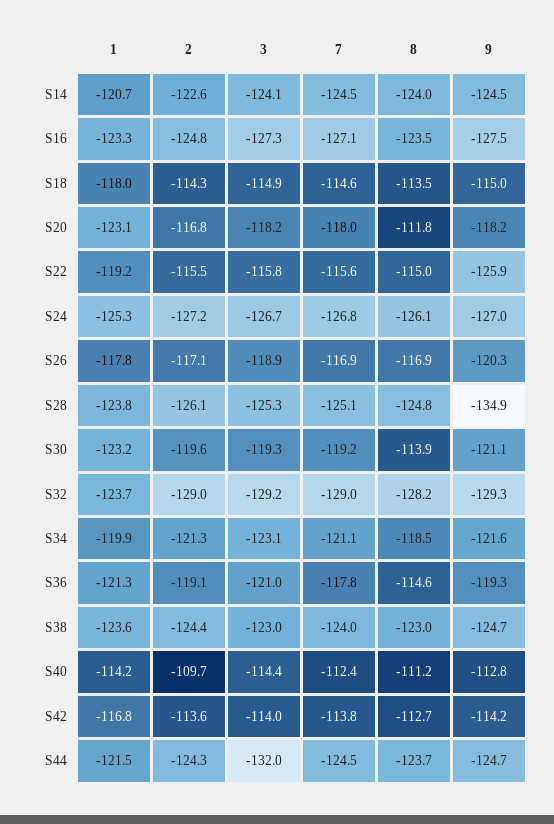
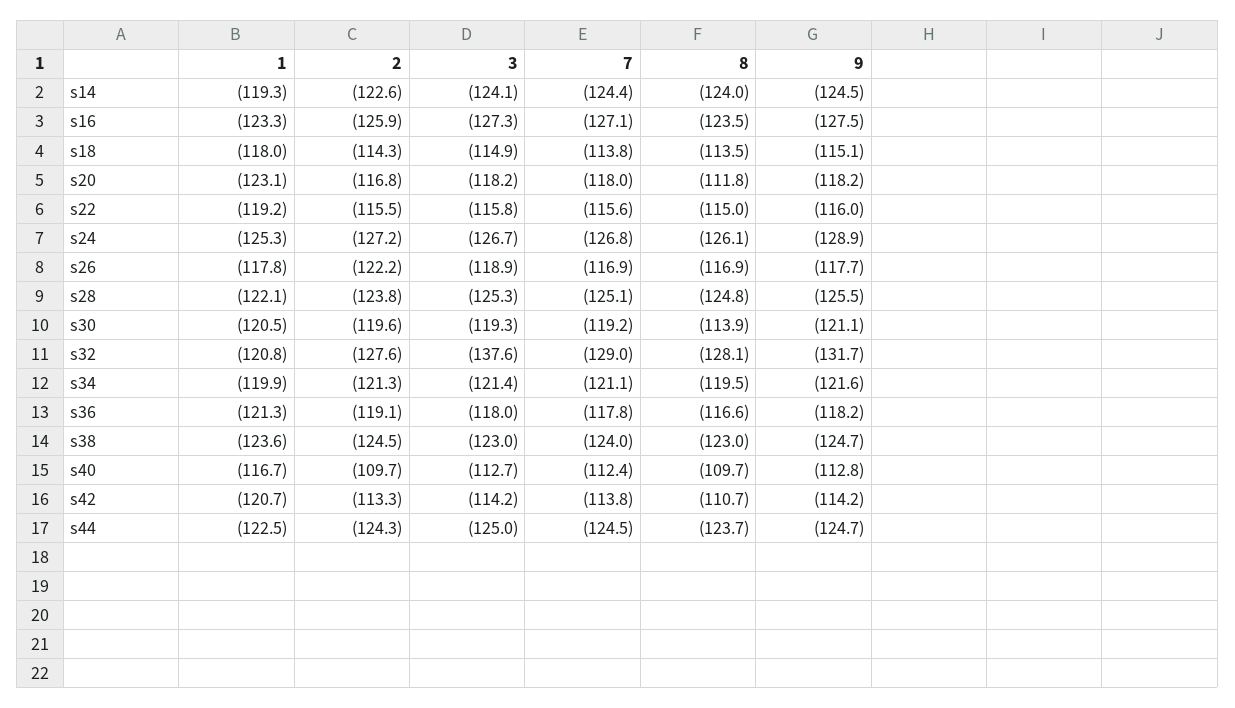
1, S14: -120.7 -> -119.3
7, S14: -124.5 -> -124.4
2, S16: -124.8 -> -125.9
7, S18: -114.6 -> -113.8
9, S18: -115 -> -115.1
9, S22: -125.9 -> -116
9, S24: -127 -> -128.9
2, S26: -117.1 -> -122.2
9, S26: -120.3 -> -117.7
1, S28: -123.8 -> -122.1
2, S28: -126.1 -> -123.8
9, S28: -134.9 -> -125.5
1, S30: -123.2 -> -120.5
1, S32: -123.7 -> -120.8
2, S32: -129 -> -127.6
3, S32: -129.2 -> -137.6
8, S32: -128.2 -> -128.1
9, S32: -129.3 -> -131.7
3, S34: -123.1 -> -121.4
8, S34: -118.5 -> -119.5
3, S36: -121 -> -118
8, S36: -114.6 -> -116.6
9, S36: -119.3 -> -118.2
2, S38: -124.4 -> -124.5
1, S40: -114.2 -> -116.7
3, S40: -114.4 -> -112.7
8, S40: -111.2 -> -109.7
1, S42: -116.8 -> -120.7
2, S42: -113.6 -> -113.3
3, S42: -114 -> -114.2
8, S42: -112.7 -> -110.7
1, S44: -121.5 -> -122.5
3, S44: -132 -> -125

